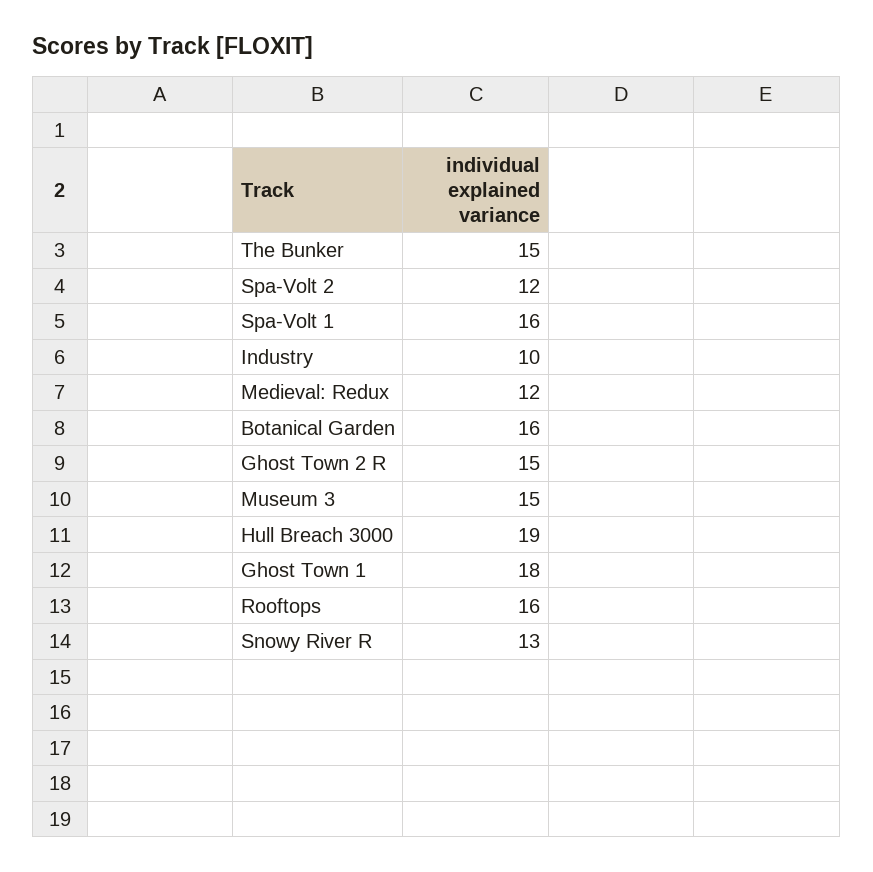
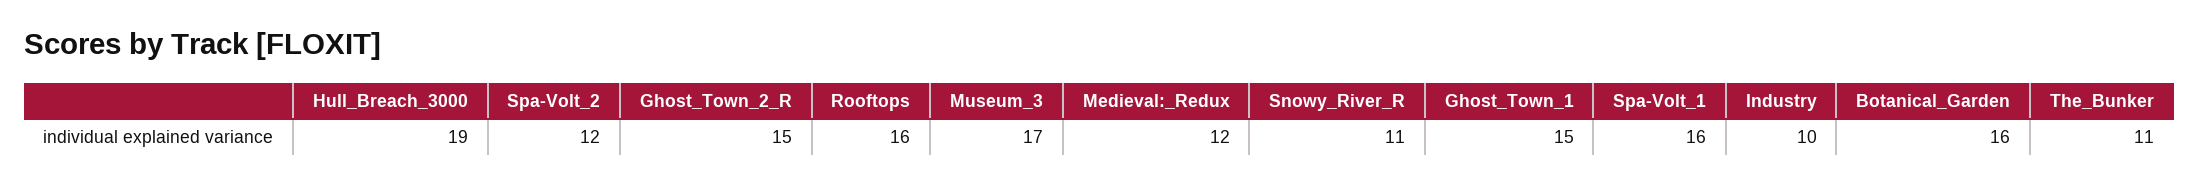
The Bunker: 15 -> 11
Museum 3: 15 -> 17
Ghost Town 1: 18 -> 15
Snowy River R: 13 -> 11

